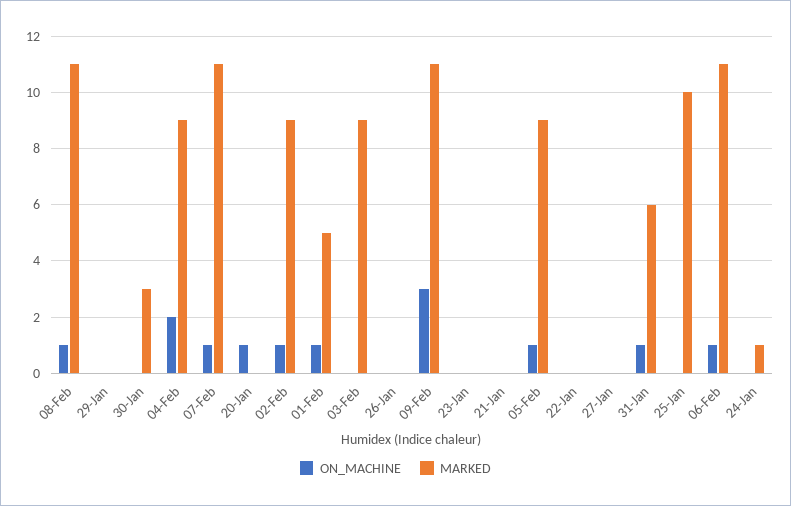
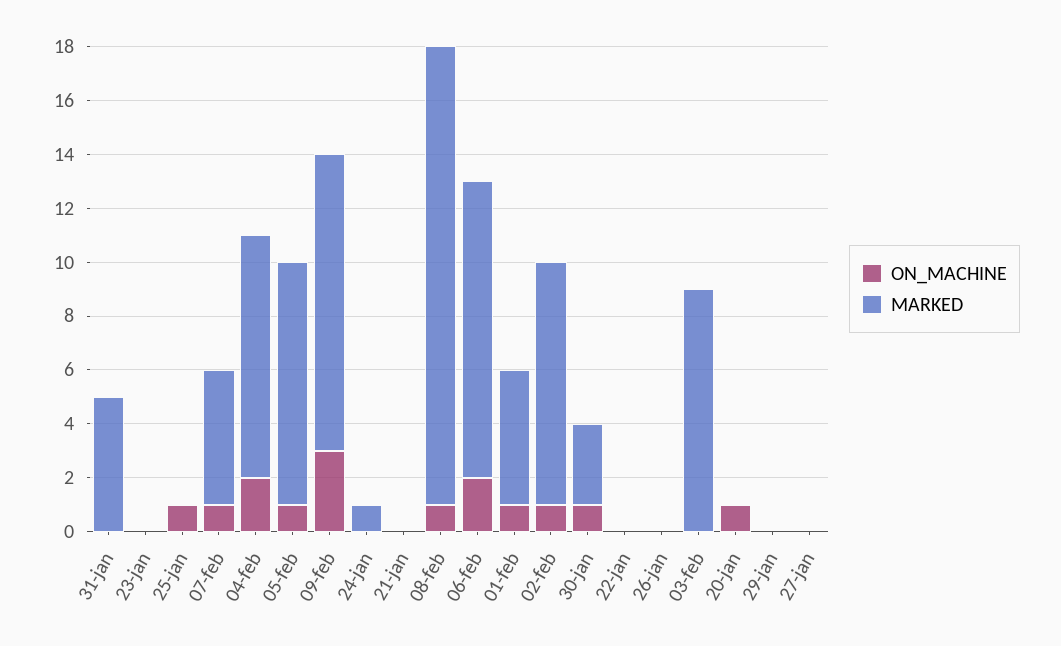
MARKED, 08-Feb: 11 -> 17
ON_MACHINE, 30-Jan: 0 -> 1
MARKED, 07-Feb: 11 -> 5
ON_MACHINE, 31-Jan: 1 -> 0
MARKED, 31-Jan: 6 -> 5
ON_MACHINE, 25-Jan: 0 -> 1
MARKED, 25-Jan: 10 -> 0
ON_MACHINE, 06-Feb: 1 -> 2

